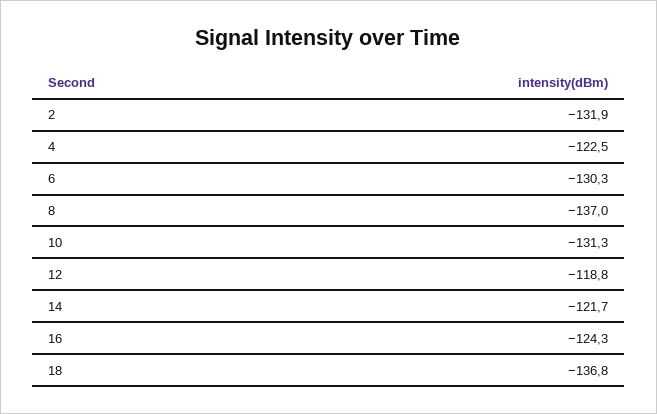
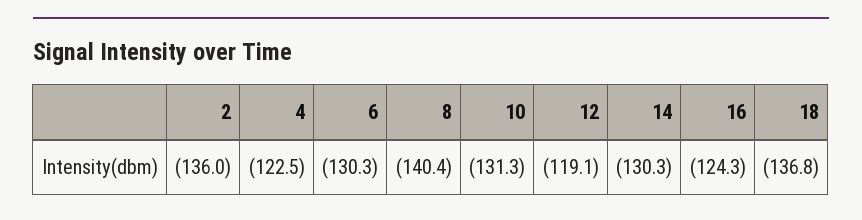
2: -131.9 -> -136
8: -137 -> -140.4
12: -118.8 -> -119.1
14: -121.7 -> -130.3

